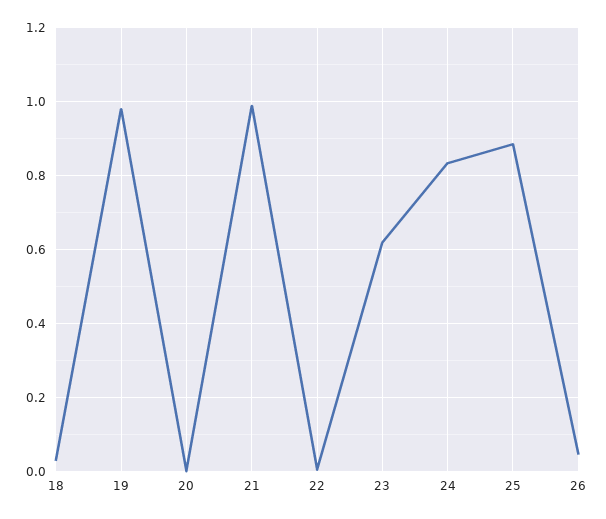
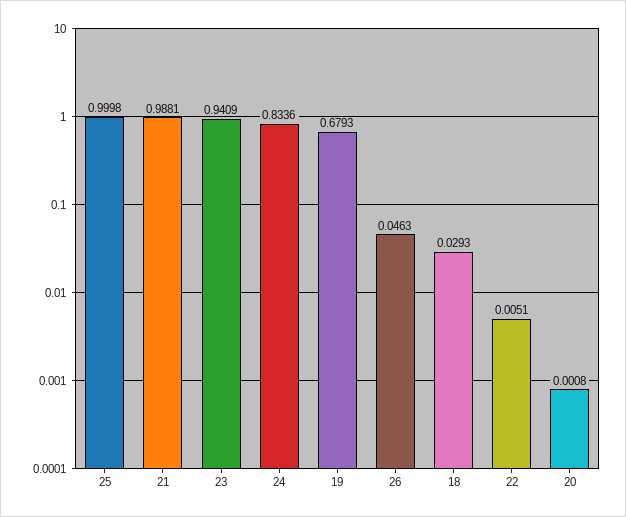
19: 0.98 -> 0.6793
23: 0.62 -> 0.9409
25: 0.88 -> 0.9998

